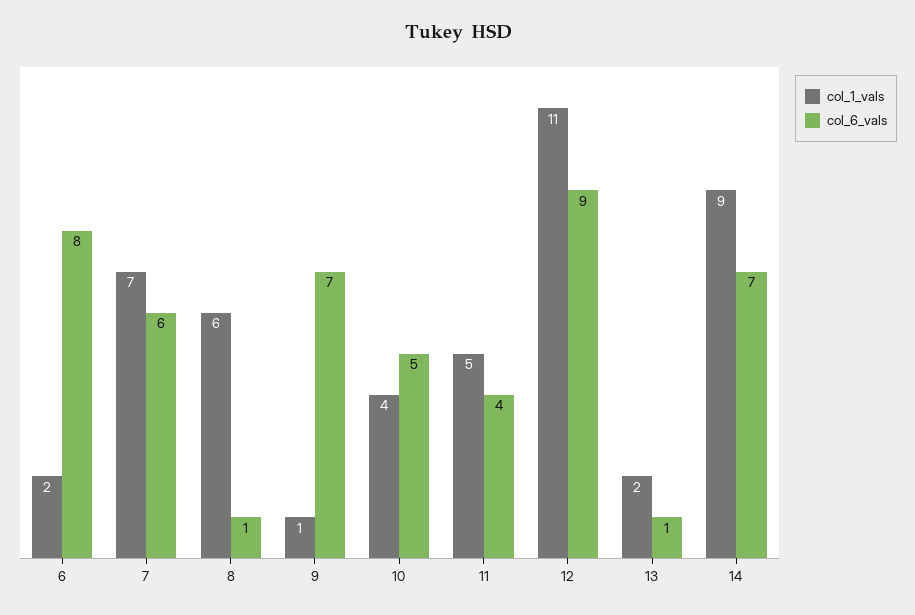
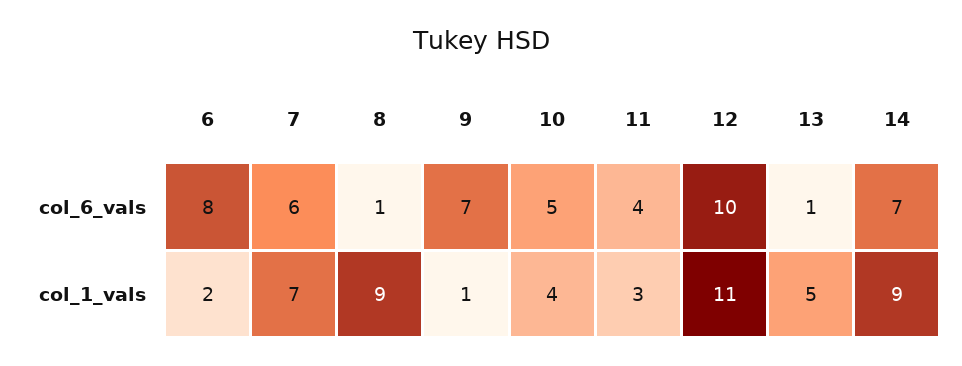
col_1_vals, 8: 6 -> 9
col_1_vals, 11: 5 -> 3
col_6_vals, 12: 9 -> 10
col_1_vals, 13: 2 -> 5

